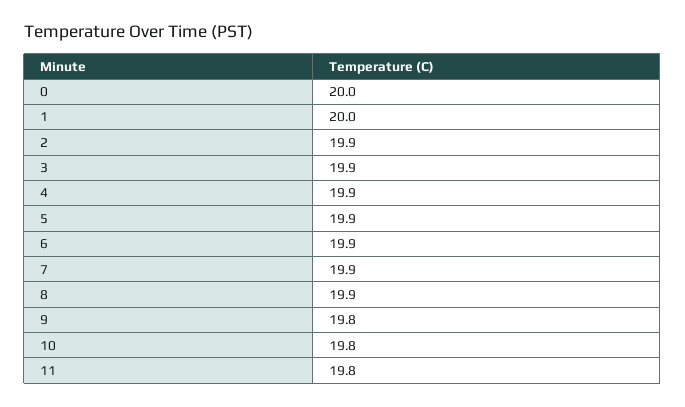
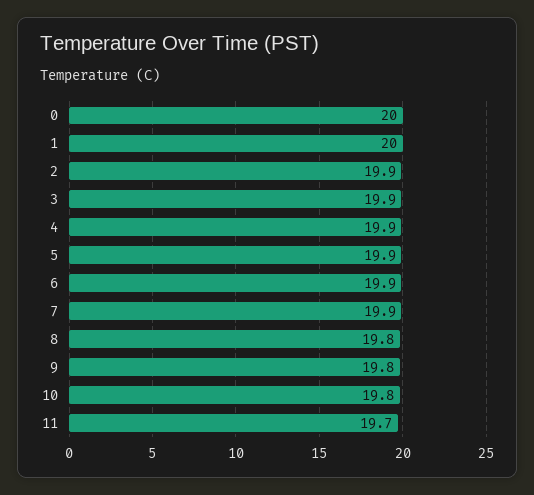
8: 19.9 -> 19.8
11: 19.8 -> 19.7

